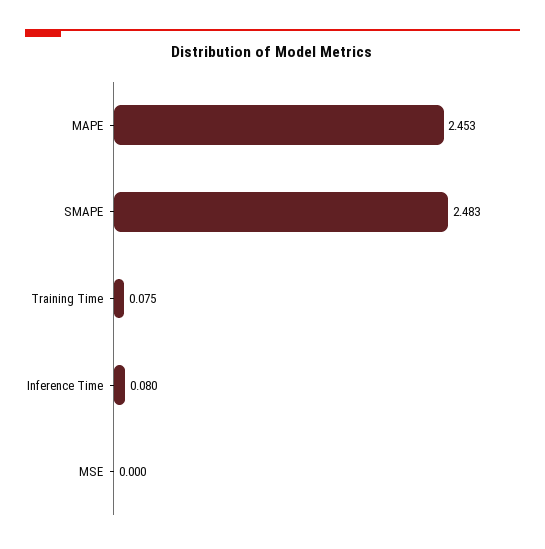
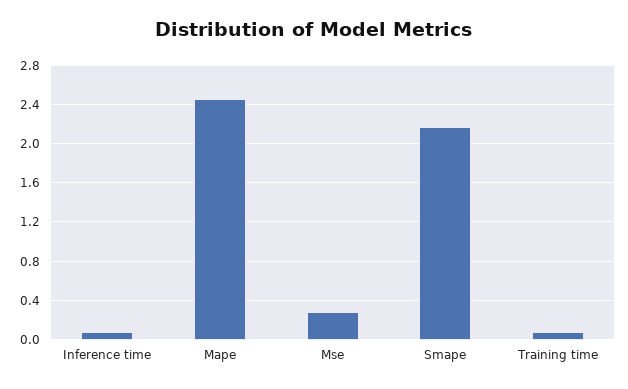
SMAPE: 2.483 -> 2.2
MSE: 0 -> 0.3

